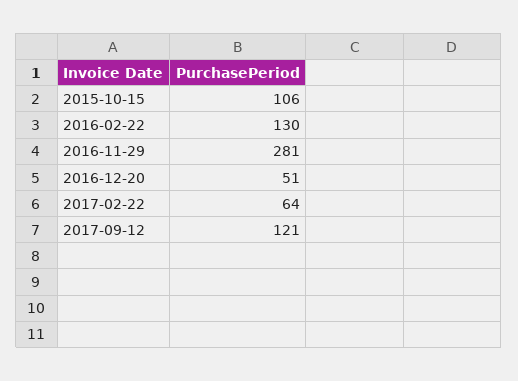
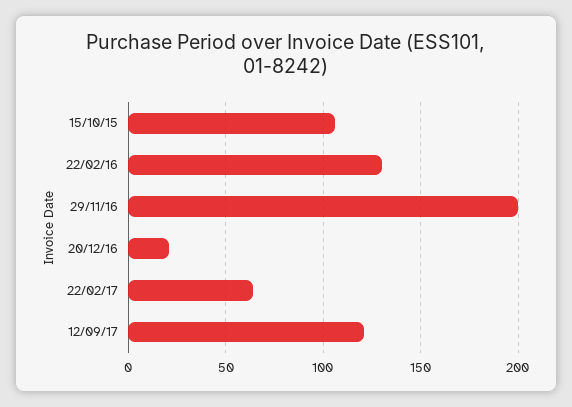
2016-11-29: 281 -> 200
2016-12-20: 51 -> 20

